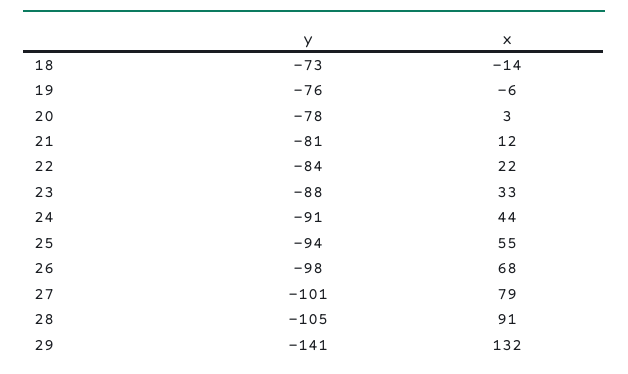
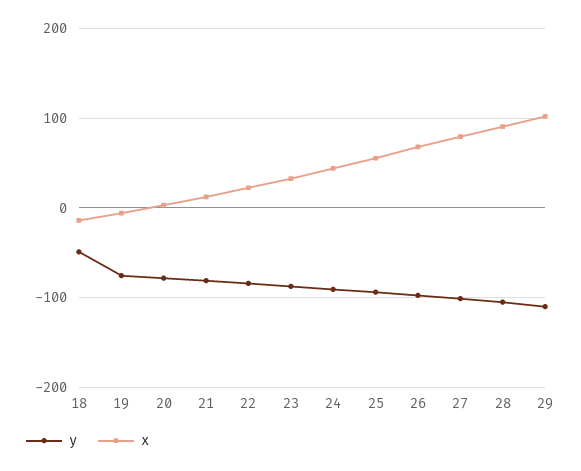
y, 18: -73 -> -50
y, 29: -141 -> -110
x, 29: 132 -> 100

